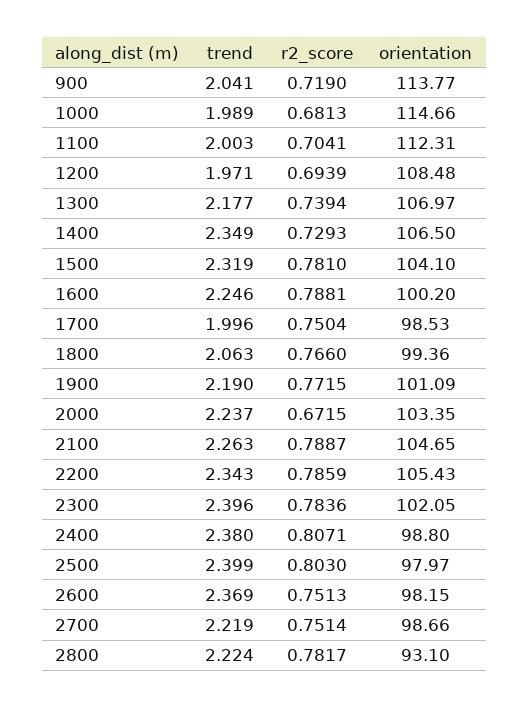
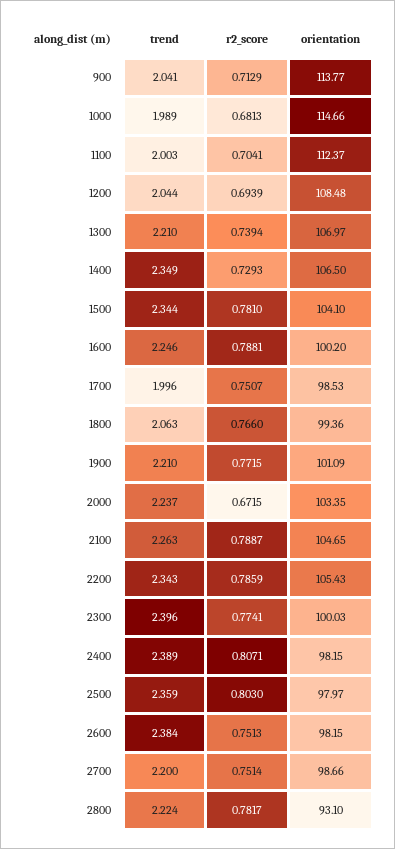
r2_score, 900: 0.719 -> 0.7129
orientation, 1100: 112.31 -> 112.37
trend, 1200: 1.971 -> 2.044
trend, 1300: 2.177 -> 2.21
trend, 1500: 2.319 -> 2.344
r2_score, 1700: 0.7504 -> 0.7507
trend, 1900: 2.19 -> 2.21
r2_score, 2300: 0.7836 -> 0.7741
orientation, 2300: 102.05 -> 100.03
trend, 2400: 2.38 -> 2.389
orientation, 2400: 98.8 -> 98.15
trend, 2500: 2.399 -> 2.359
trend, 2600: 2.369 -> 2.384
trend, 2700: 2.219 -> 2.2

